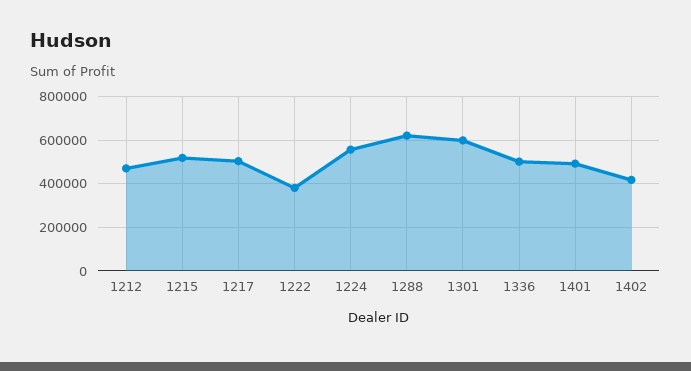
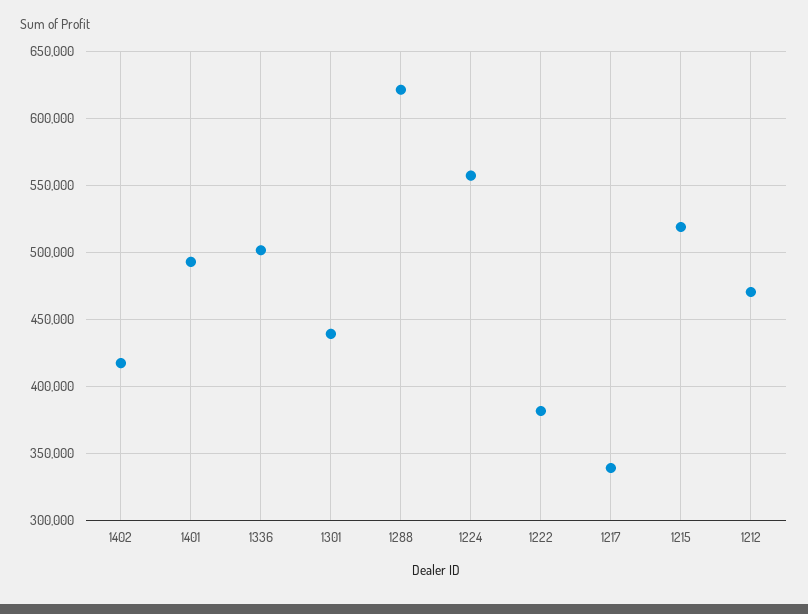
1217: 500000 -> 340000
1301: 600000 -> 440000

